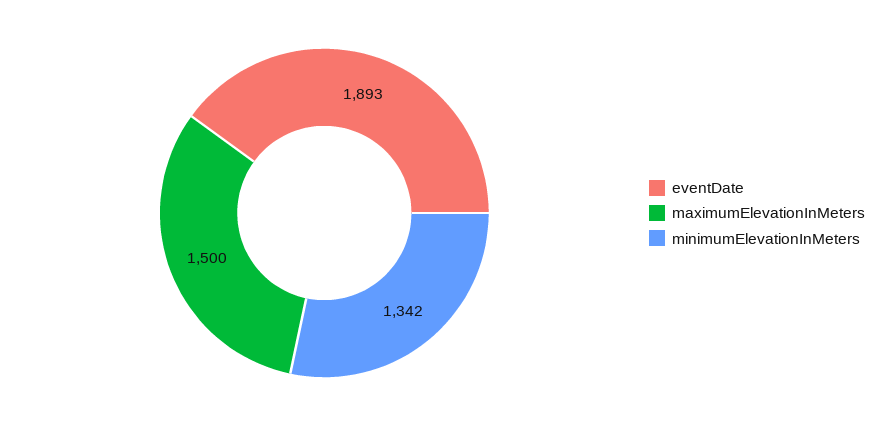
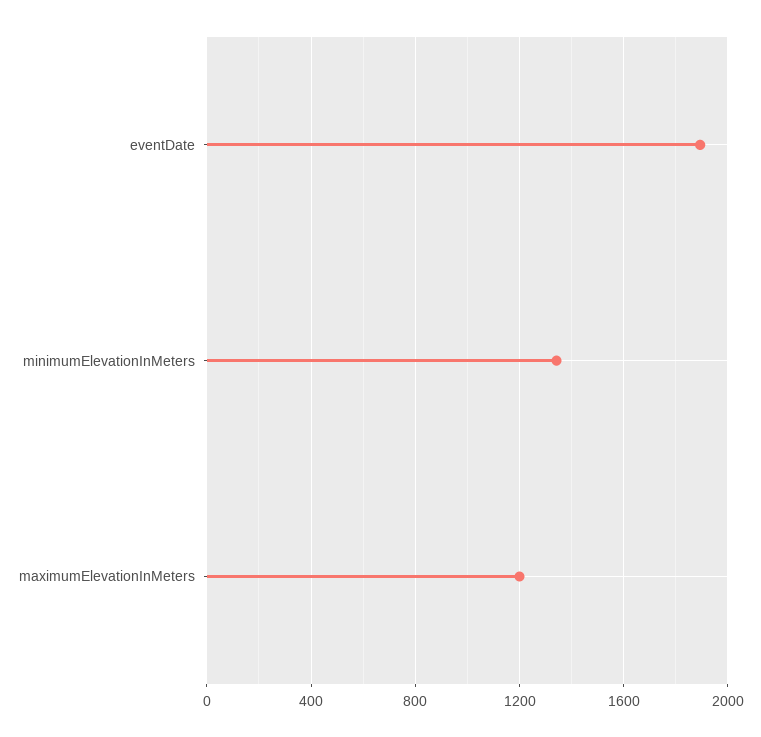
maximumElevationInMeters: 1500 -> 1200

